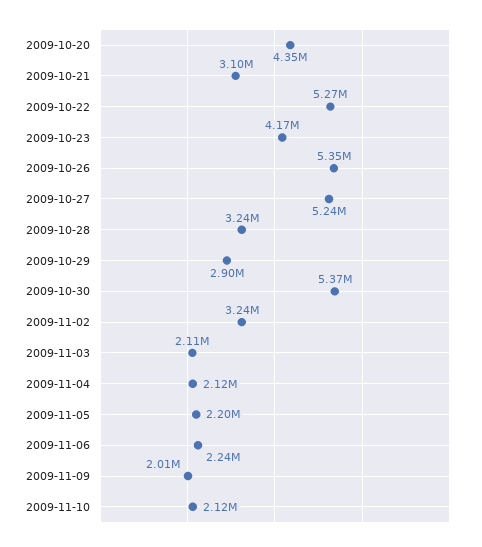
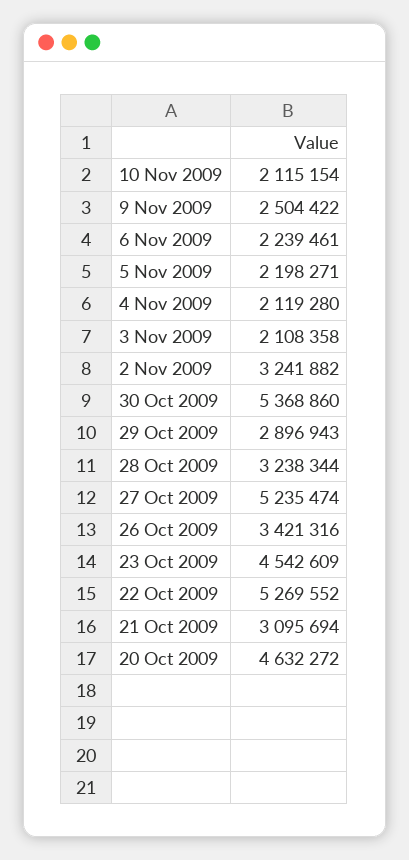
2009-10-20: 4350000 -> 4632272
2009-10-23: 4170000 -> 4542609
2009-10-26: 5350000 -> 3421316
2009-11-09: 2010000 -> 2504422

